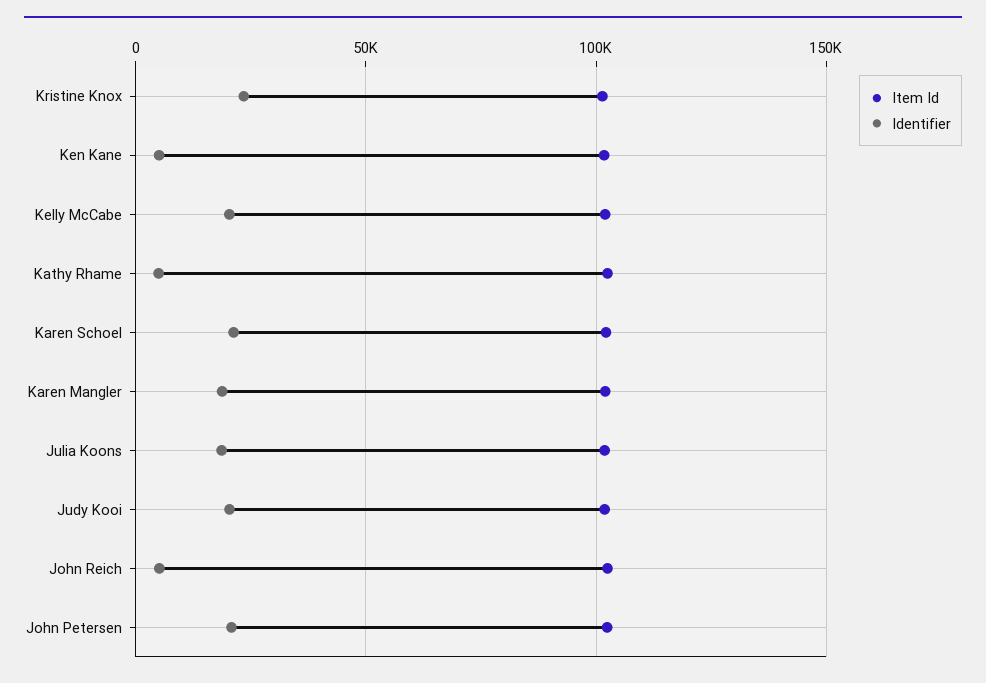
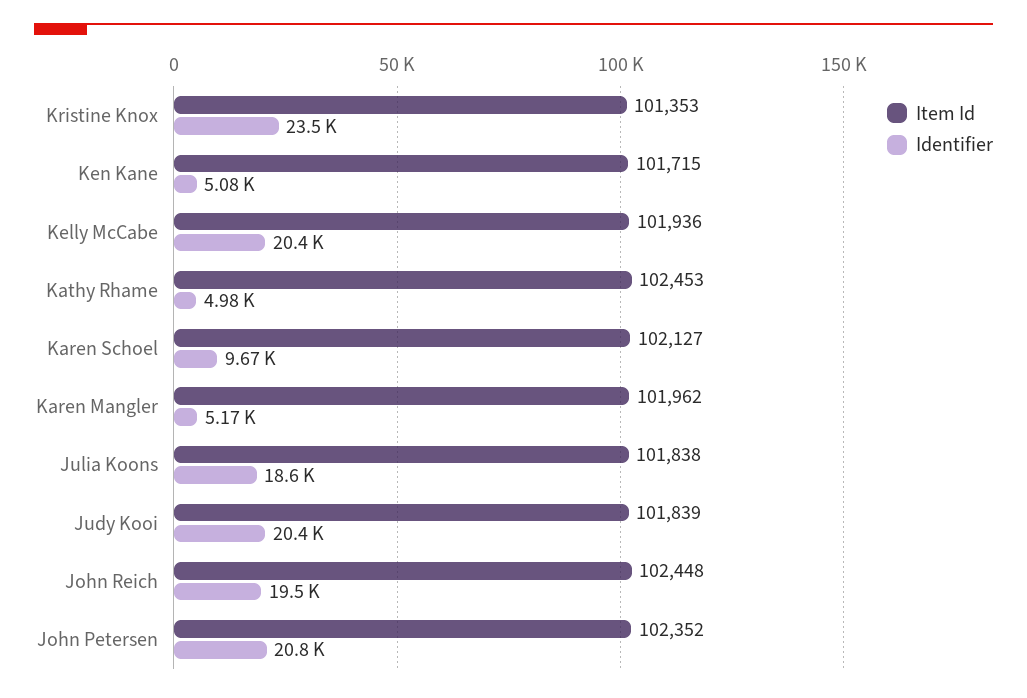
Identifier, Karen Schoel: 20000 -> 9670
Identifier, Karen Mangler: 20000 -> 5170
Identifier, John Reich: 5000 -> 19500

